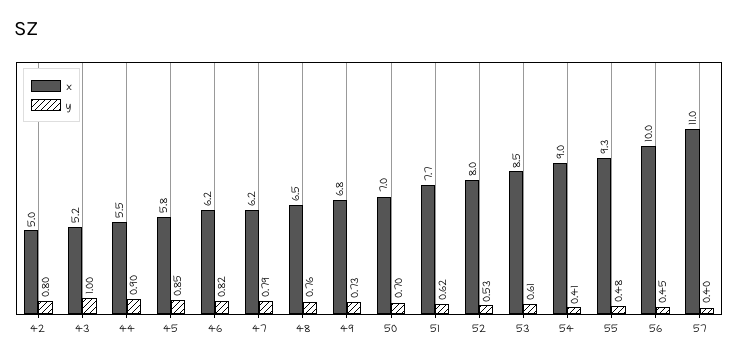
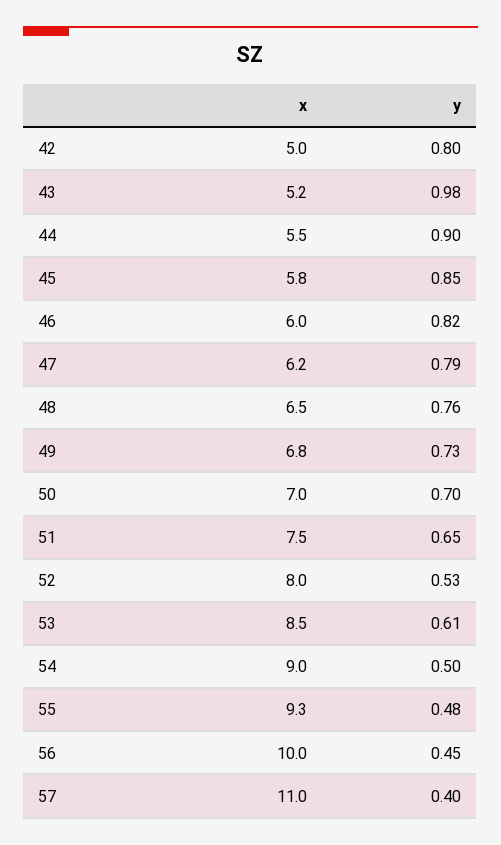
y, 43: 1 -> 0.98
x, 46: 6.2 -> 6
x, 51: 7.7 -> 7.5
y, 51: 0.62 -> 0.65
y, 54: 0.41 -> 0.5

